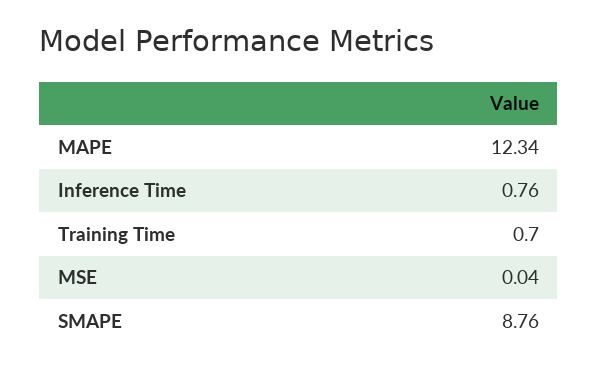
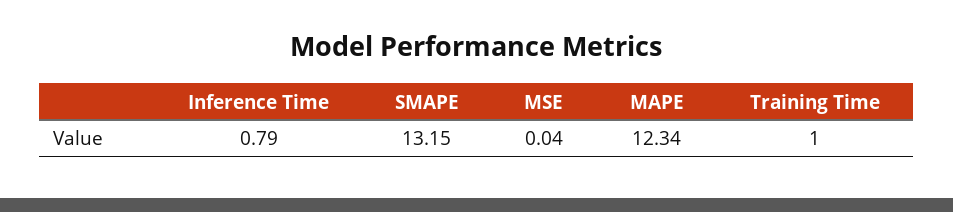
Inference Time: 0.76 -> 0.79
Training Time: 0.7 -> 1
SMAPE: 8.76 -> 13.15

